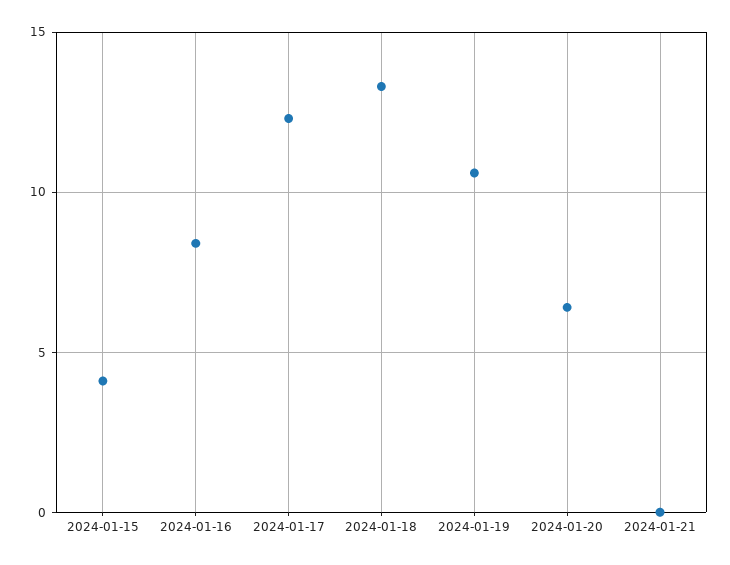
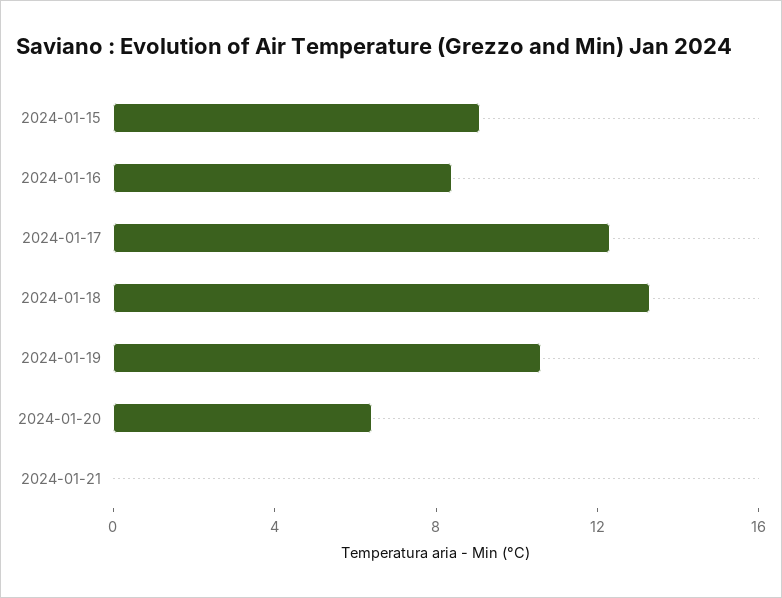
2024-01-15: 4 -> 9

